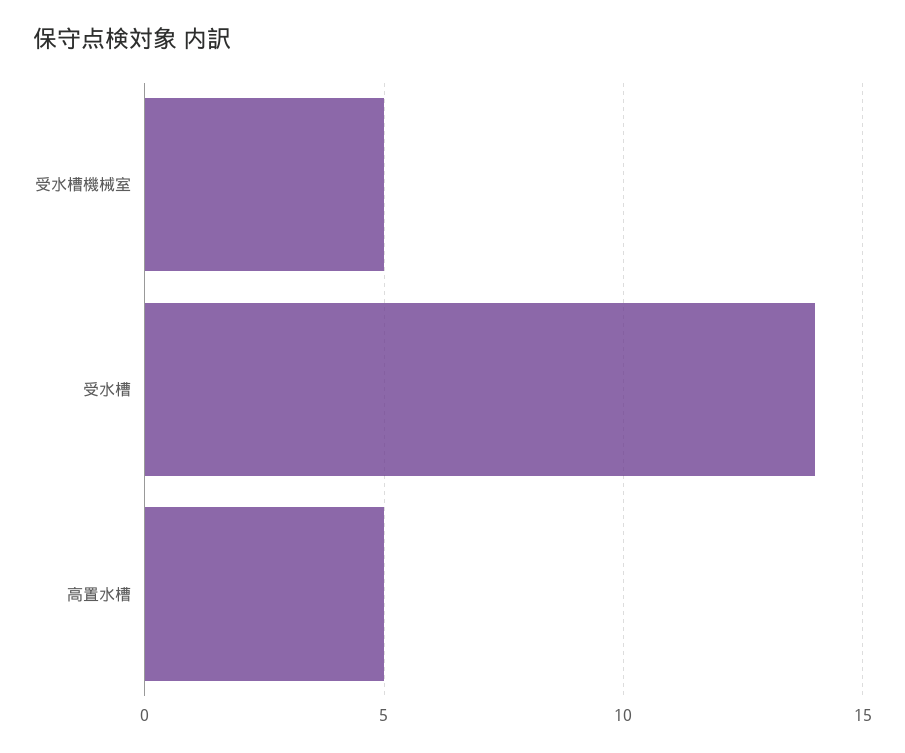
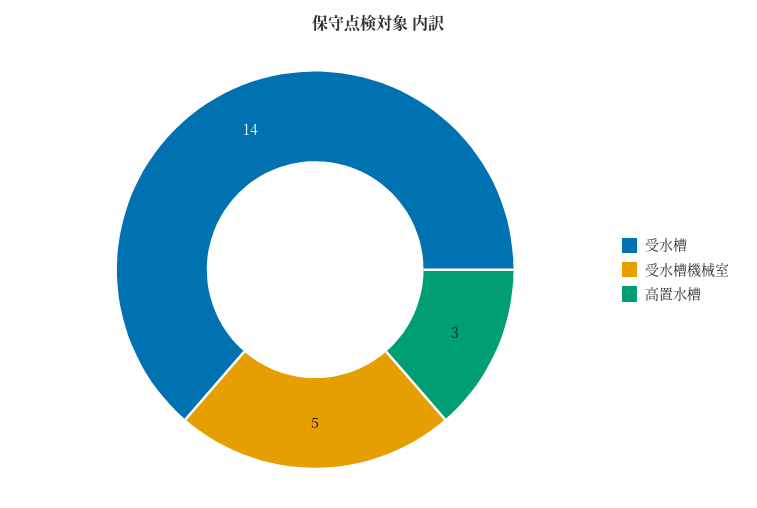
高置水槽: 5 -> 3

